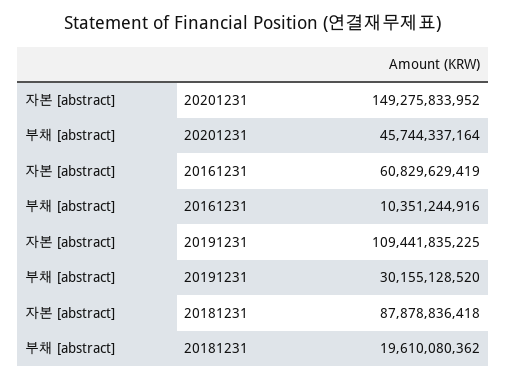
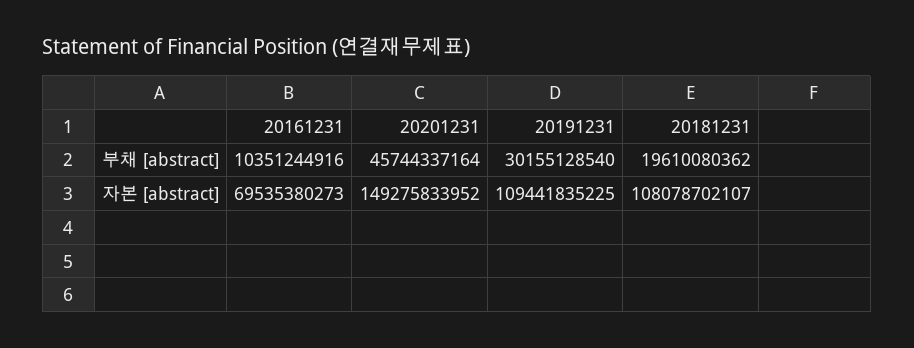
자본 [abstract], 20161231: 60829629419 -> 69535380273
부채 [abstract], 20191231: 30155128520 -> 30155128540
자본 [abstract], 20181231: 87878836418 -> 108078702107

